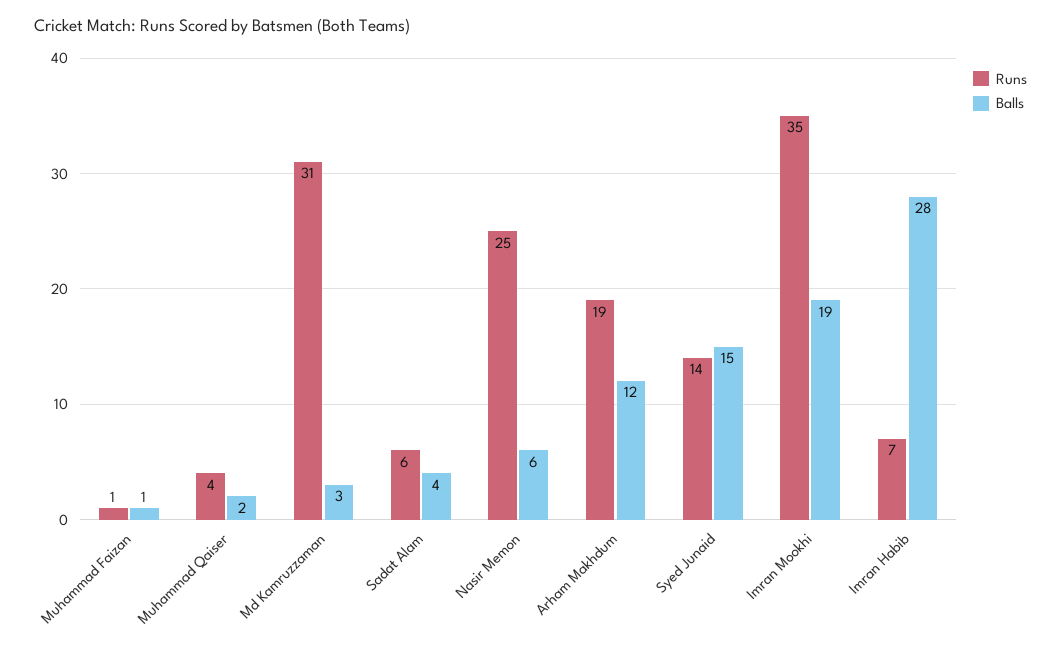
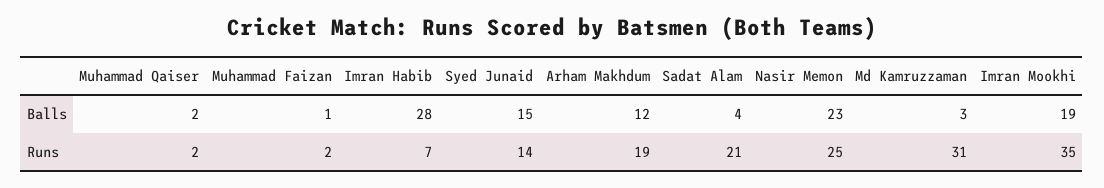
Runs, Muhammad Faizan: 1 -> 2
Runs, Muhammad Qaiser: 4 -> 2
Runs, Sadat Alam: 6 -> 21
Balls, Nasir Memon: 6 -> 23

